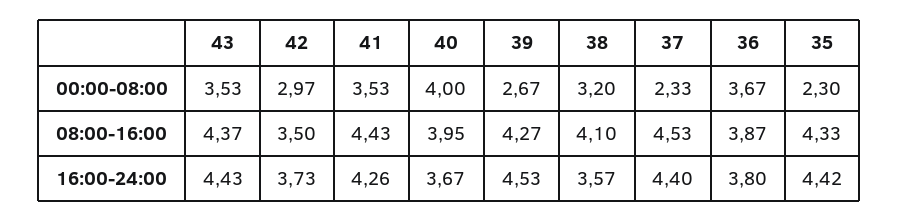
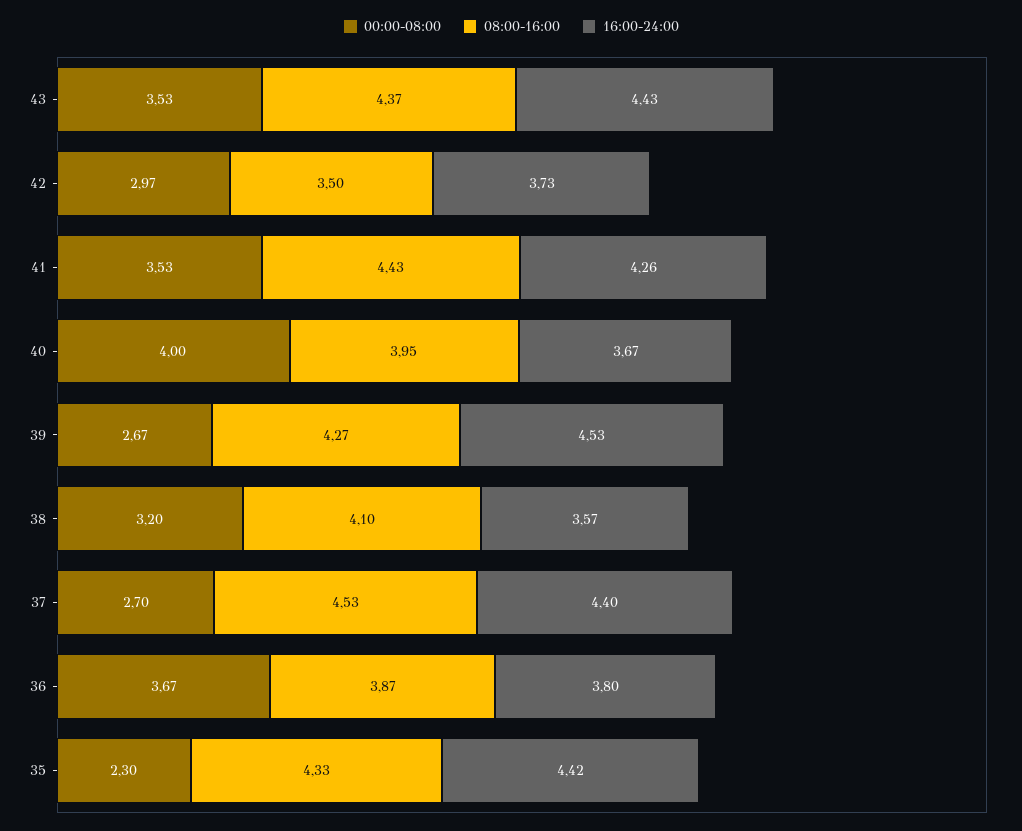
00:00-08:00, 37: 2.33 -> 2.7

